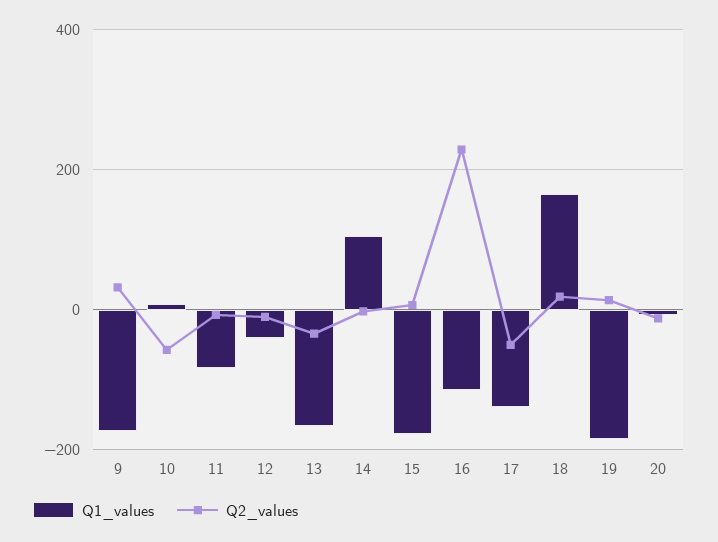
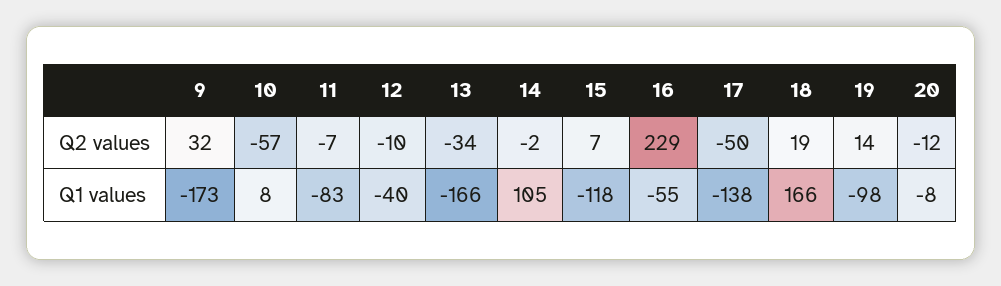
Q1_values, 15: -180 -> -118
Q1_values, 16: -120 -> -55
Q1_values, 19: -180 -> -98

